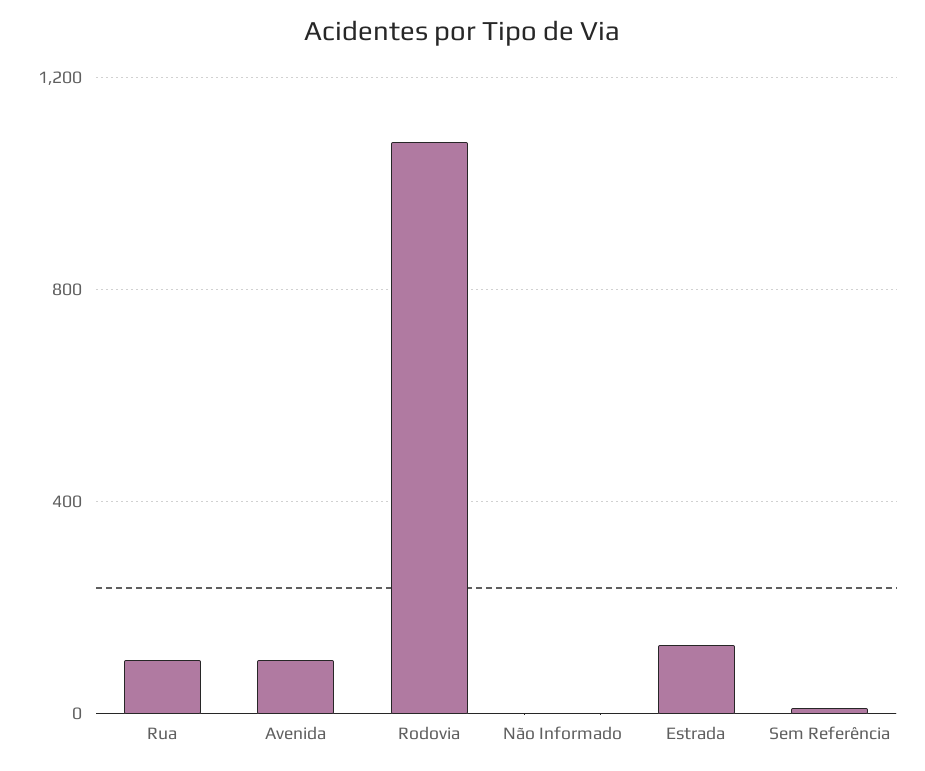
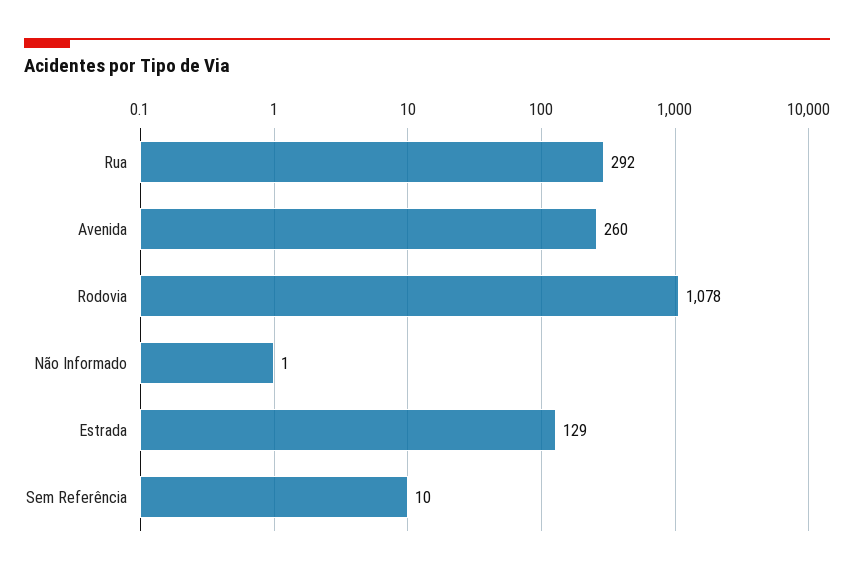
Rua: 100 -> 292
Avenida: 100 -> 260

